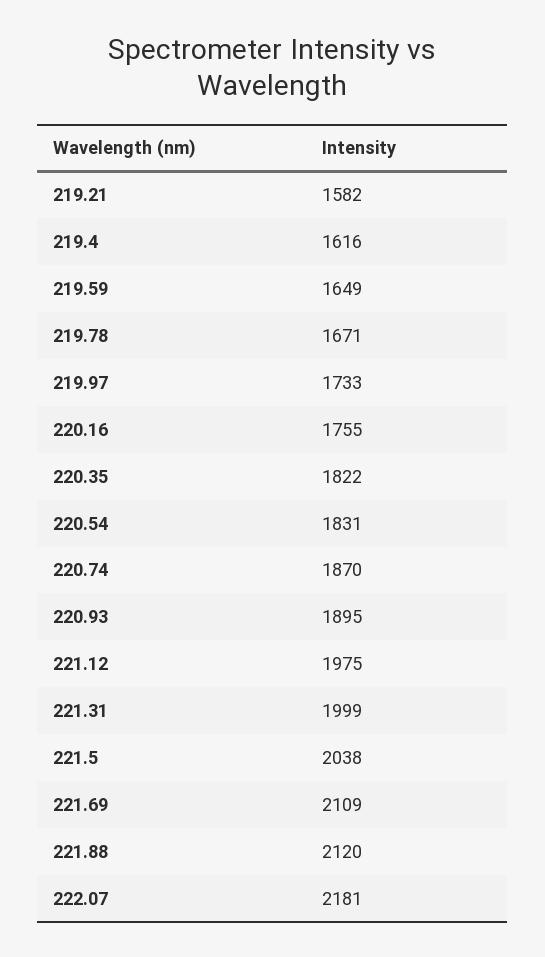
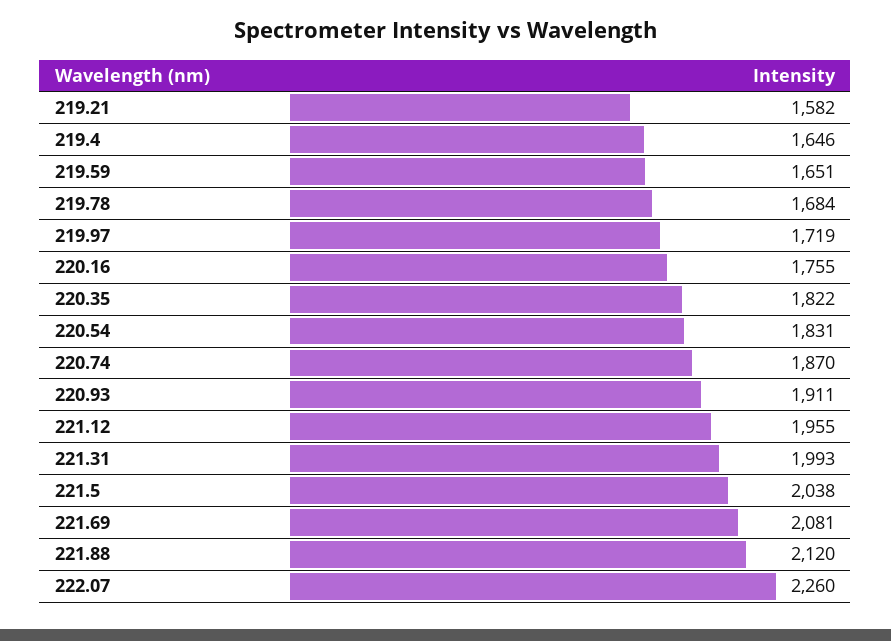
219.4: 1616 -> 1646
219.59: 1649 -> 1651
219.78: 1671 -> 1684
219.97: 1733 -> 1719
220.93: 1895 -> 1911
221.12: 1975 -> 1955
221.31: 1999 -> 1993
221.69: 2109 -> 2081
222.07: 2181 -> 2260

